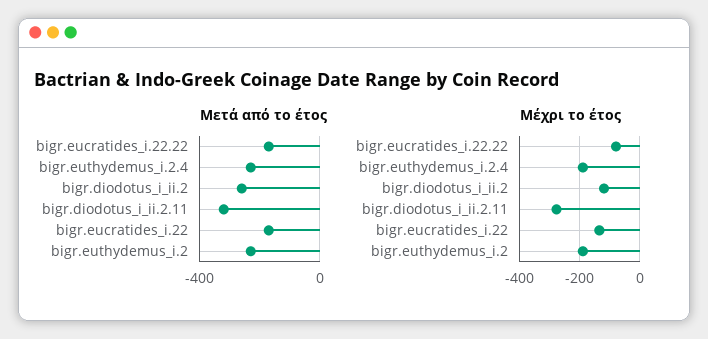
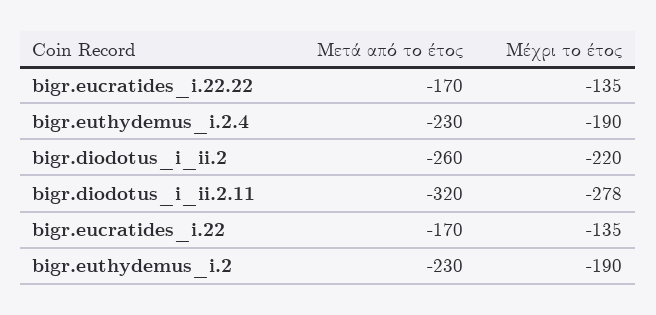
Μέχρι το έτος, bigr.eucratides_i.22.22: -80 -> -135
Μέχρι το έτος, bigr.diodotus_i_ii.2: -120 -> -220

